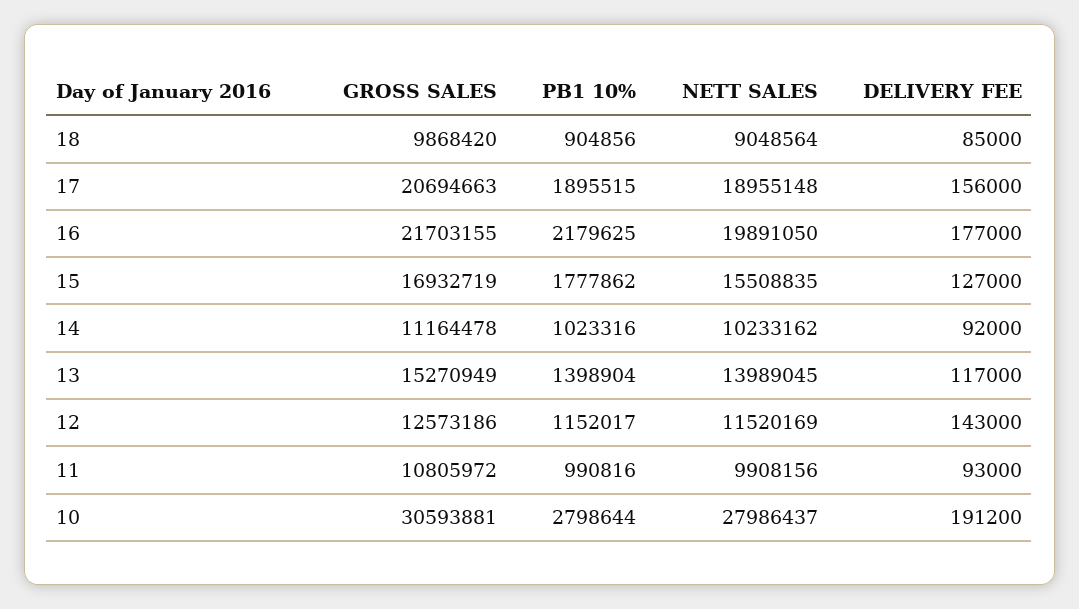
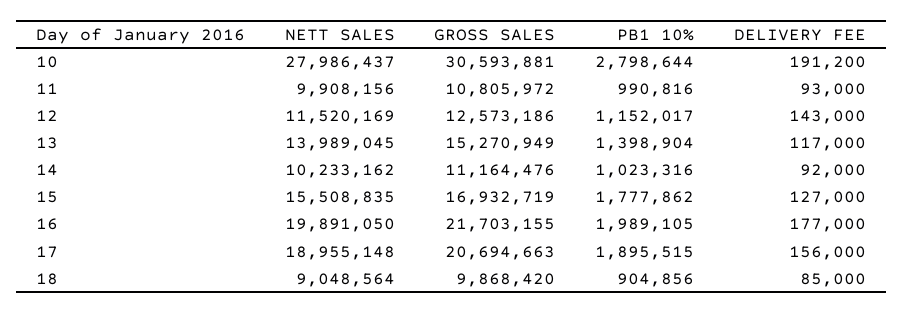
PB1 10%, 16: 2179625 -> 1989105
GROSS SALES, 14: 11164478 -> 11164476

